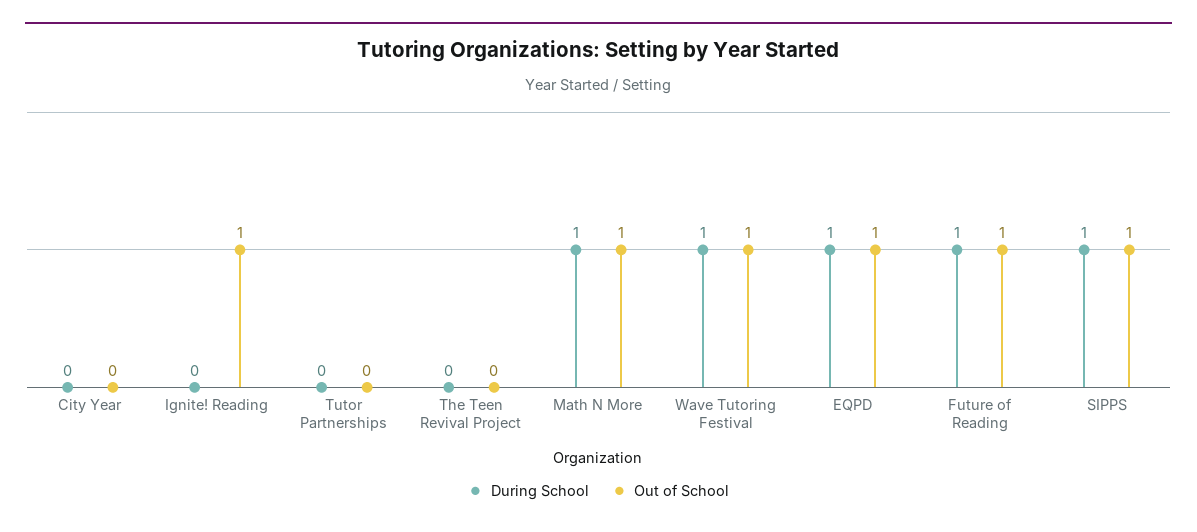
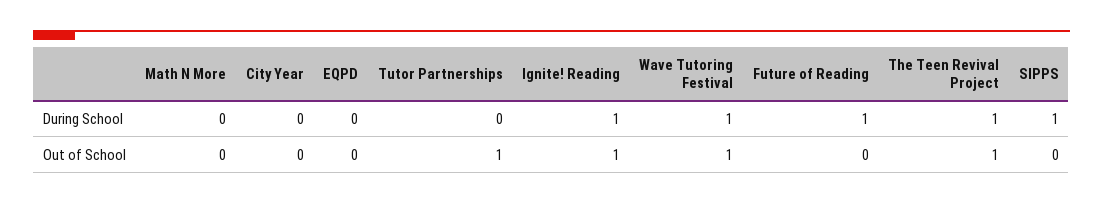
During School, Ignite! Reading: 0 -> 1
Out of School, Tutor Partnerships: 0 -> 1
During School, The Teen Revival Project: 0 -> 1
Out of School, The Teen Revival Project: 0 -> 1
During School, Math N More: 1 -> 0
Out of School, Math N More: 1 -> 0
During School, EQPD: 1 -> 0
Out of School, EQPD: 1 -> 0
Out of School, Future of Reading: 1 -> 0
Out of School, SIPPS: 1 -> 0

